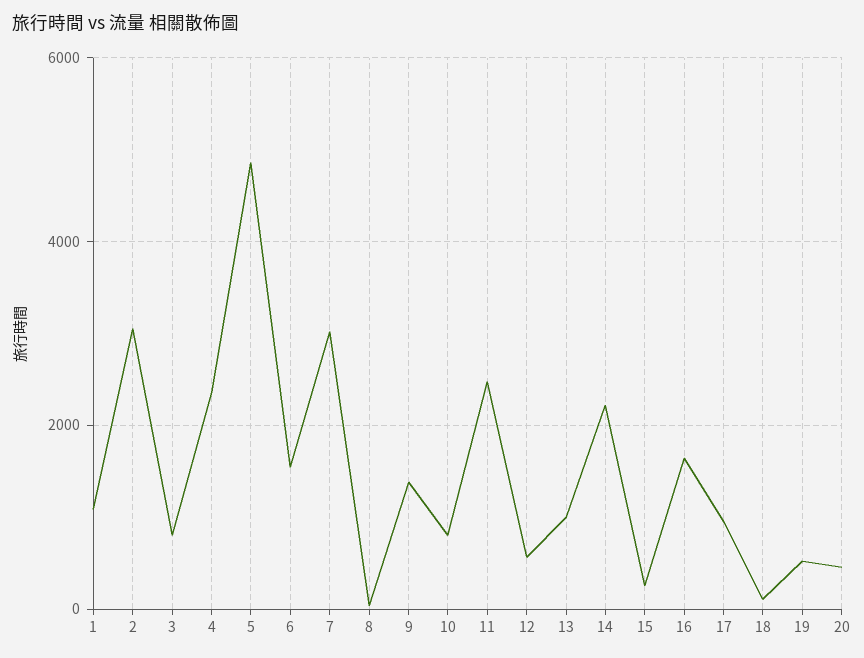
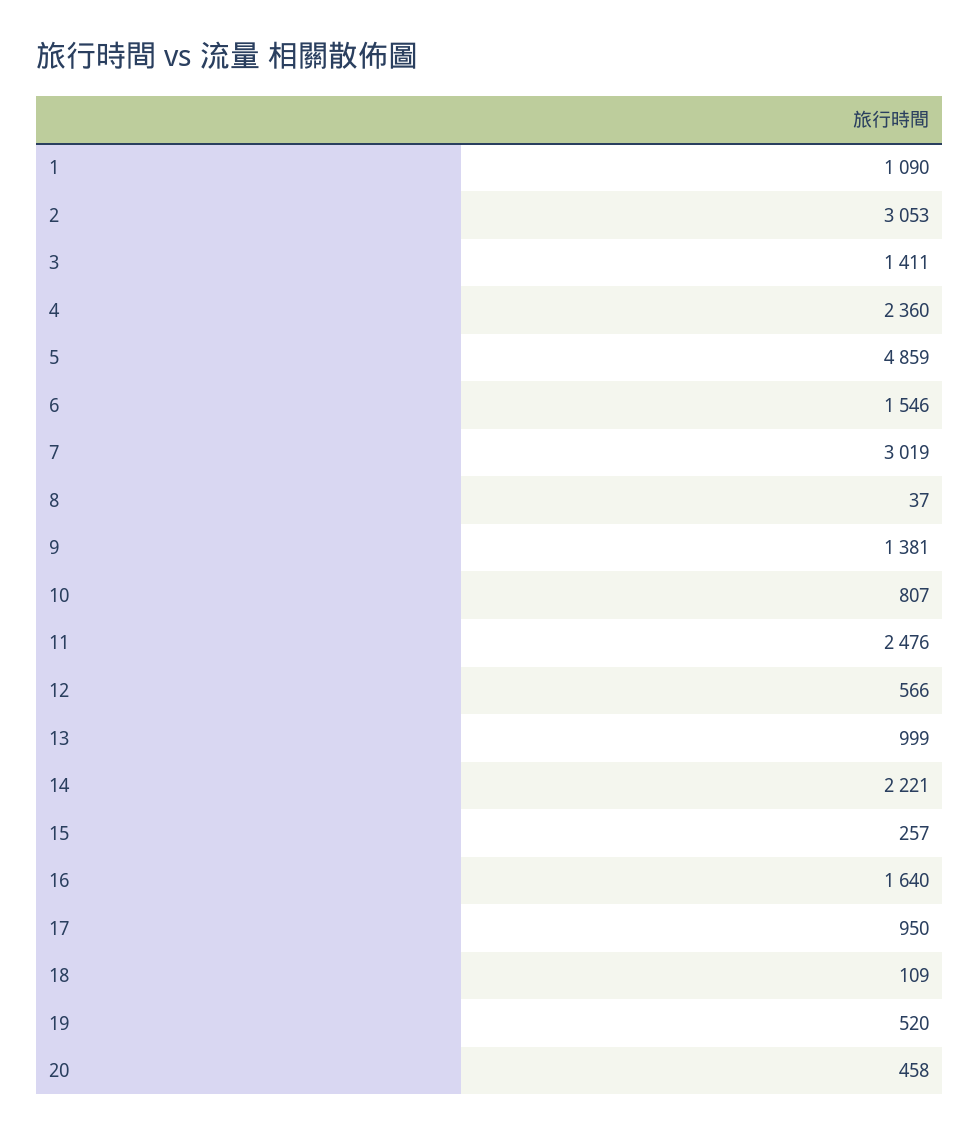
3: 800 -> 1411

